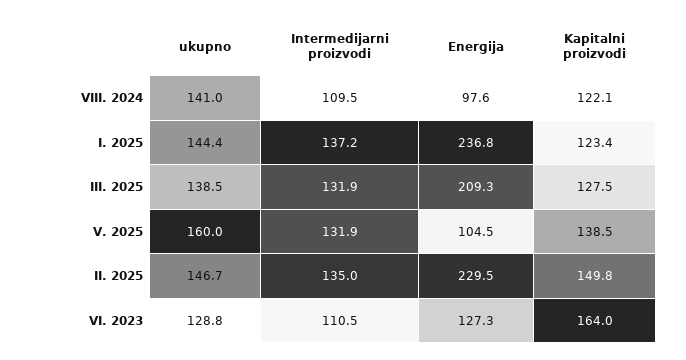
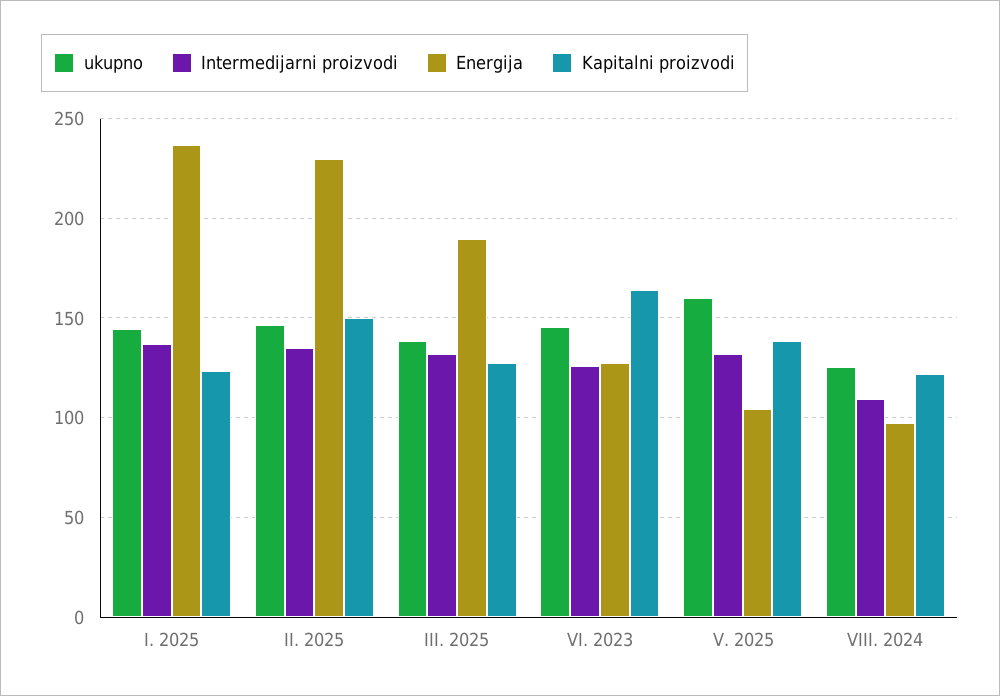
ukupno, VIII. 2024: 141 -> 125
Energija, III. 2025: 209.3 -> 190
ukupno, VI. 2023: 128.8 -> 145
Intermedijarni proizvodi, VI. 2023: 110.5 -> 125

